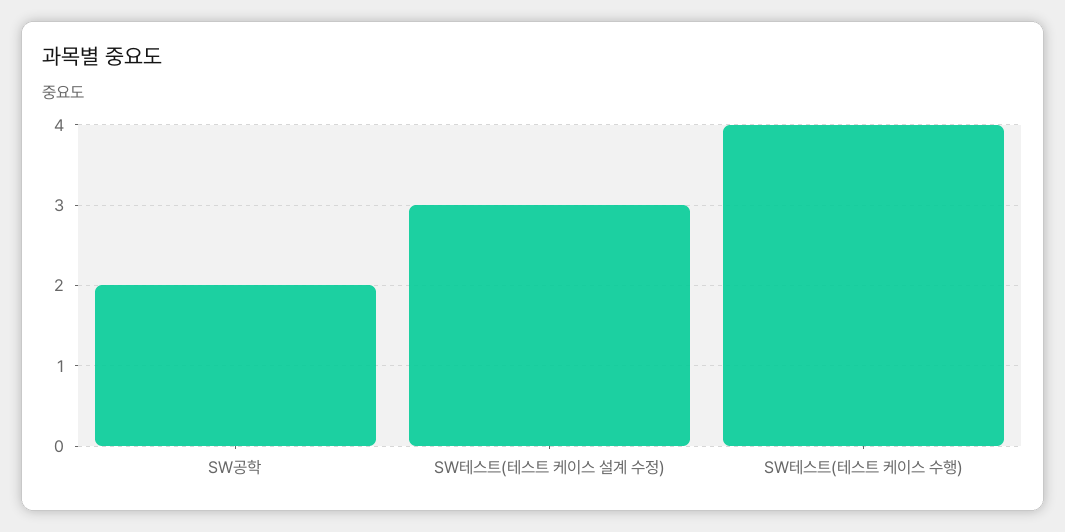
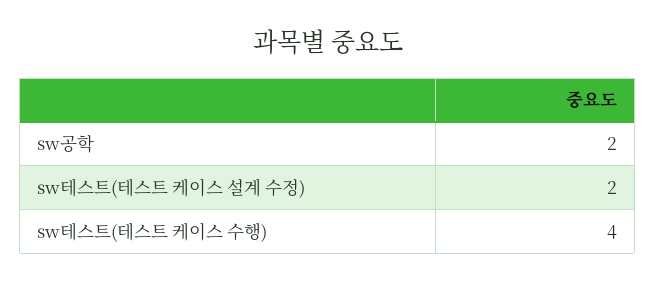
SW테스트(테스트 케이스 설계 수정): 3 -> 2

